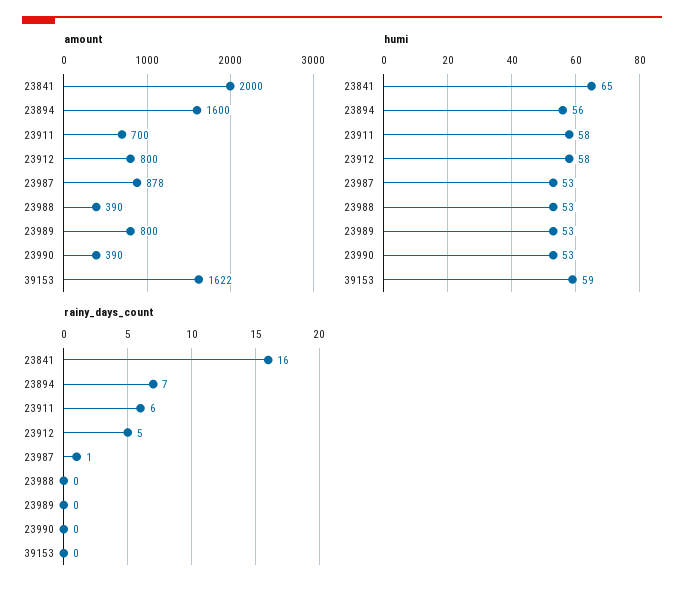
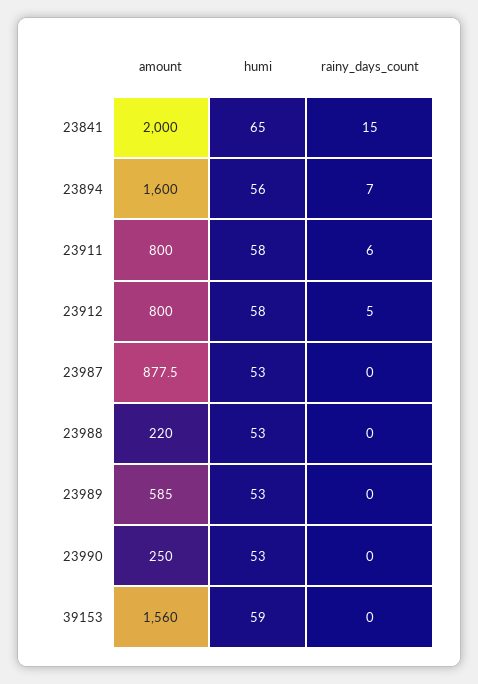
amount, 23911: 700 -> 800
amount, 23988: 390 -> 220
amount, 23989: 800 -> 585
amount, 23990: 390 -> 250
amount, 39153: 1622 -> 1560
rainy_days_count, 23841: 16 -> 15
rainy_days_count, 23987: 1 -> 0

